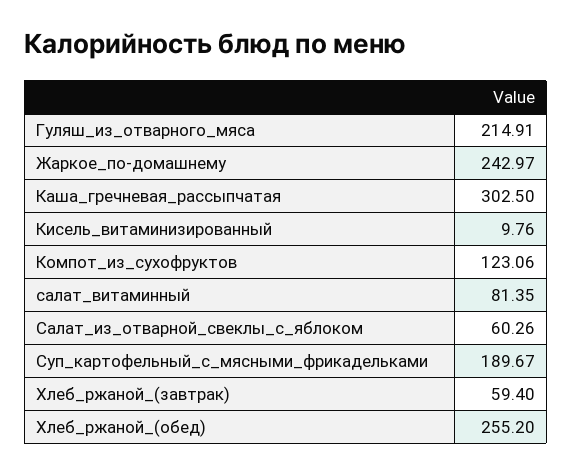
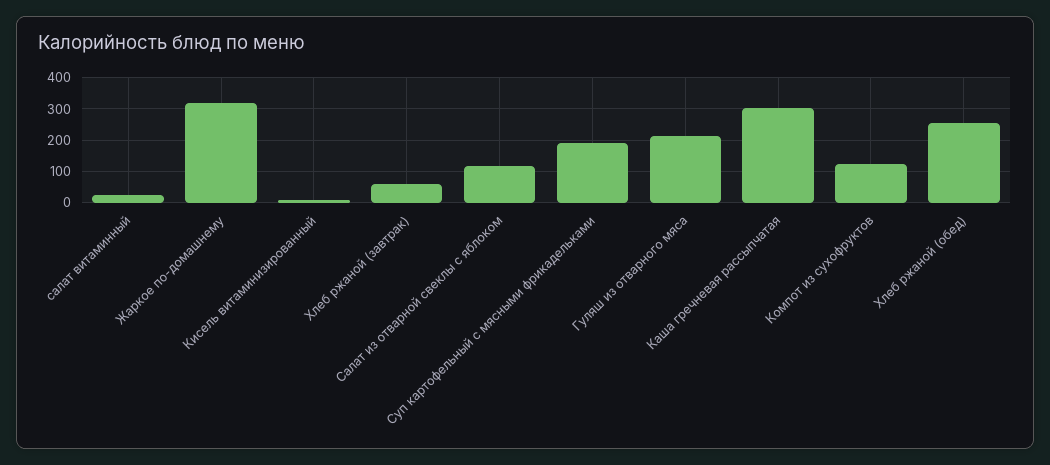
Жаркое_по-домашнему: 242.97 -> 320
салат_витаминный: 81.35 -> 20
Салат_из_отварной_свеклы_с_яблоком: 60.26 -> 120

